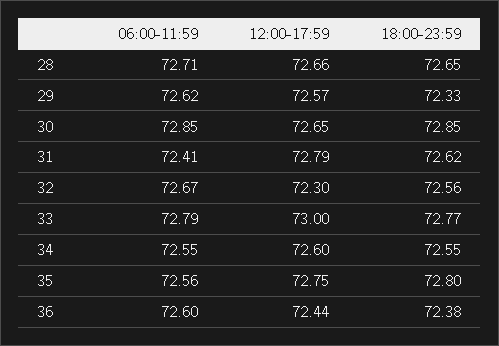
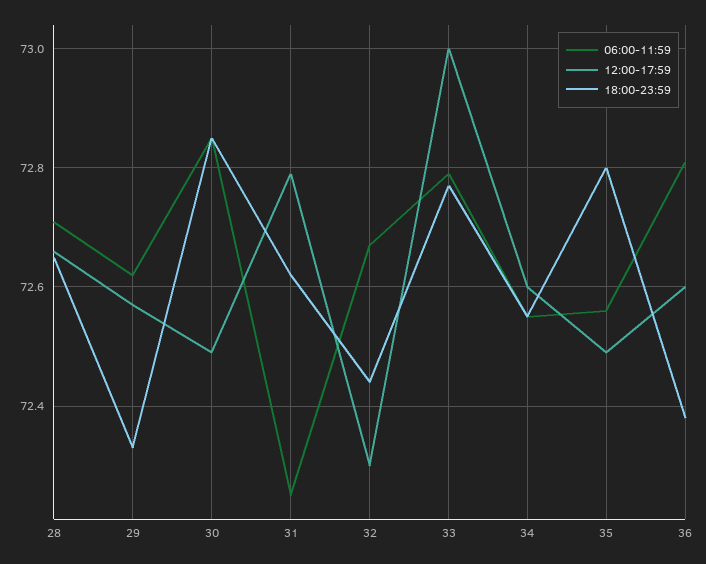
12:00-17:59, 30: 72.65 -> 72.5
06:00-11:59, 31: 72.41 -> 72.25
18:00-23:59, 32: 72.56 -> 72.45
12:00-17:59, 35: 72.75 -> 72.5
06:00-11:59, 36: 72.6 -> 72.8
12:00-17:59, 36: 72.44 -> 72.6

